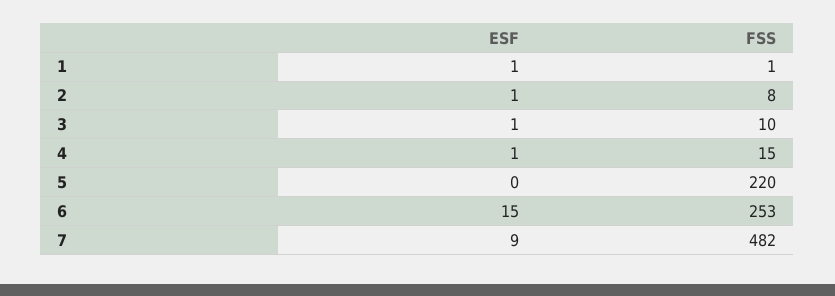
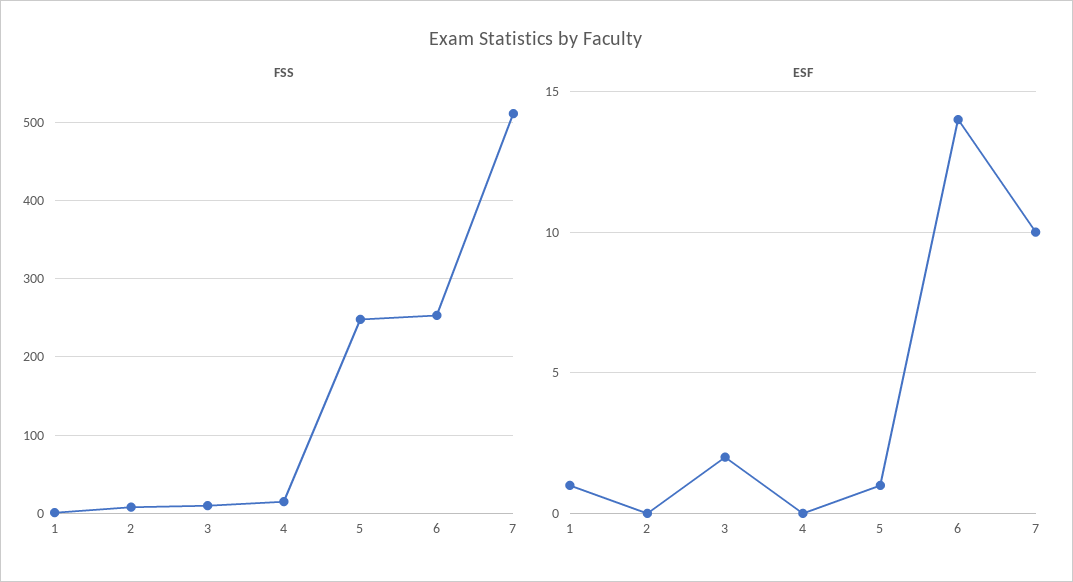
ESF, 2: 1 -> 0
ESF, 3: 1 -> 2
ESF, 4: 1 -> 0
ESF, 5: 0 -> 1
FSS, 5: 220 -> 250
ESF, 6: 15 -> 14
ESF, 7: 9 -> 10
FSS, 7: 482 -> 510

